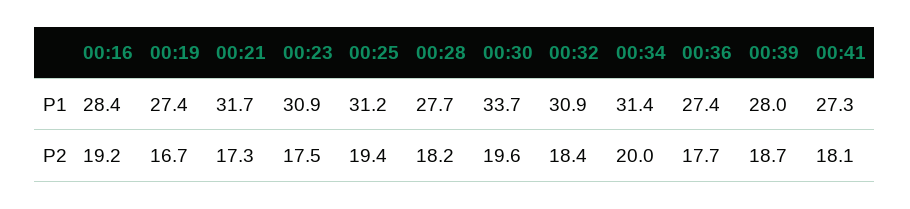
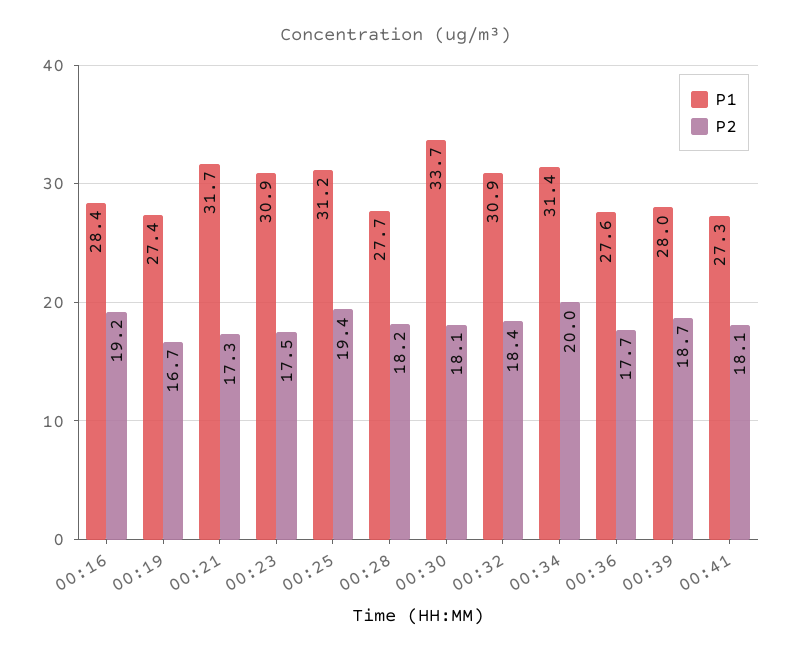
P1, 00:36: 27.4 -> 27.6
P2, 00:30: 19.6 -> 18.1

